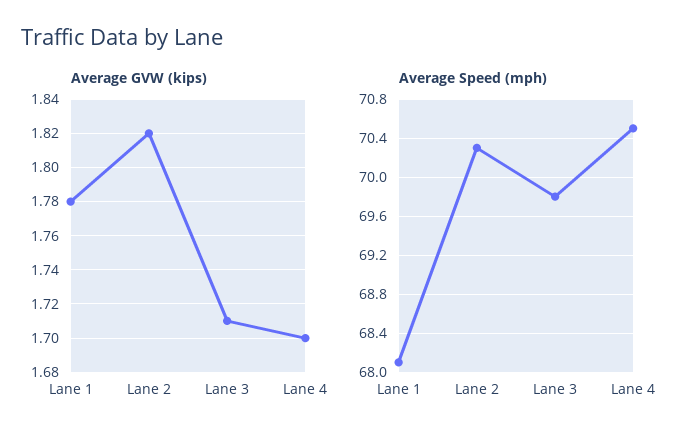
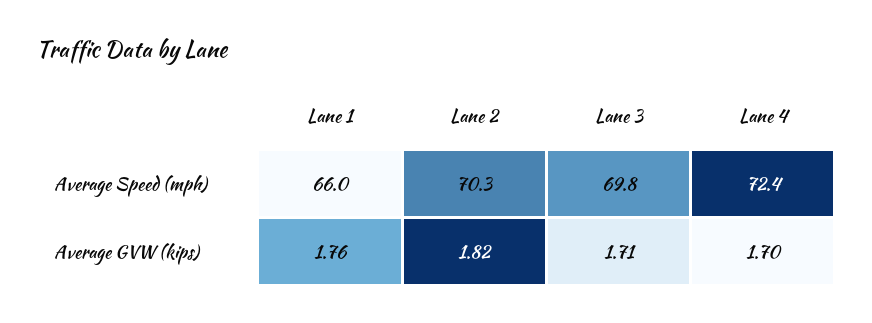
Average GVW (kips), Lane 1: 1.78 -> 1.76
Average Speed (mph), Lane 1: 68.1 -> 66
Average Speed (mph), Lane 4: 70.5 -> 72.4

